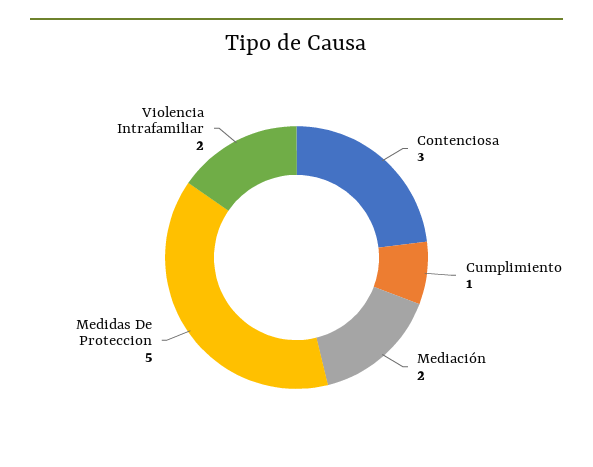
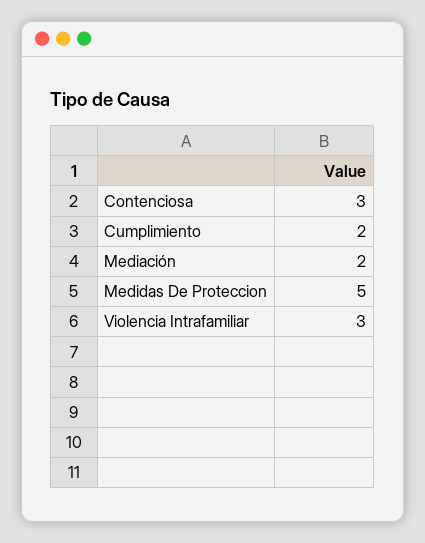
Cumplimiento: 1 -> 2
Violencia Intrafamiliar: 2 -> 3

